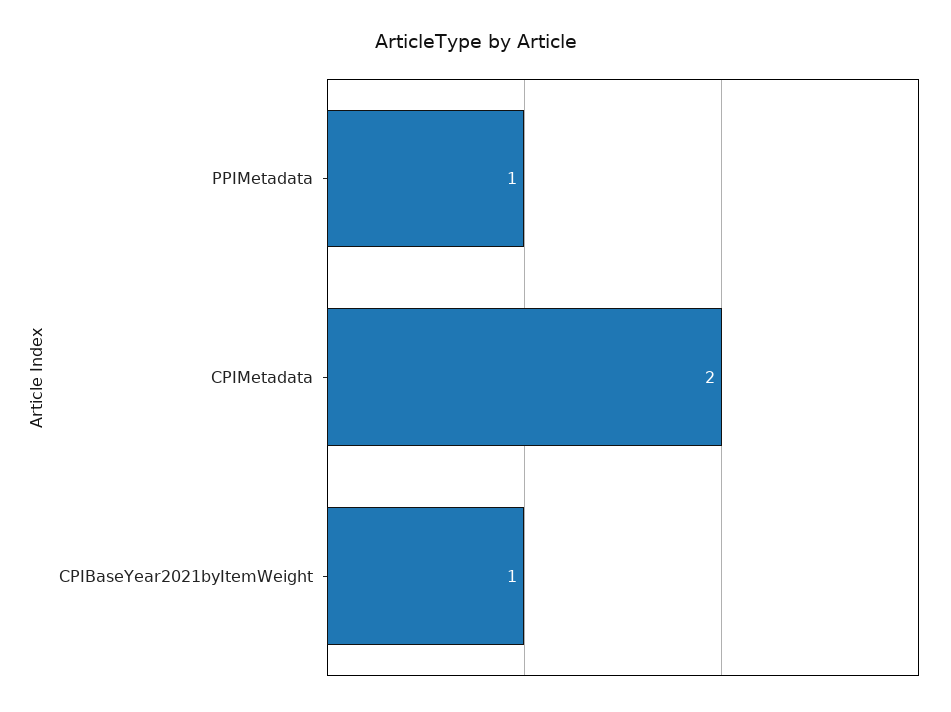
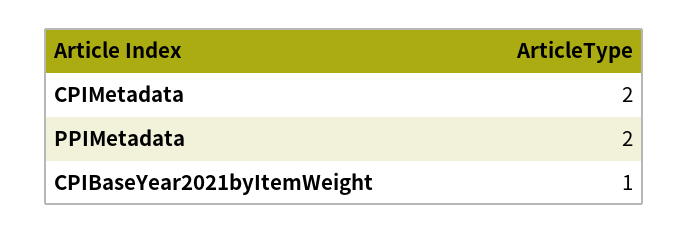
PPIMetadata: 1 -> 2

